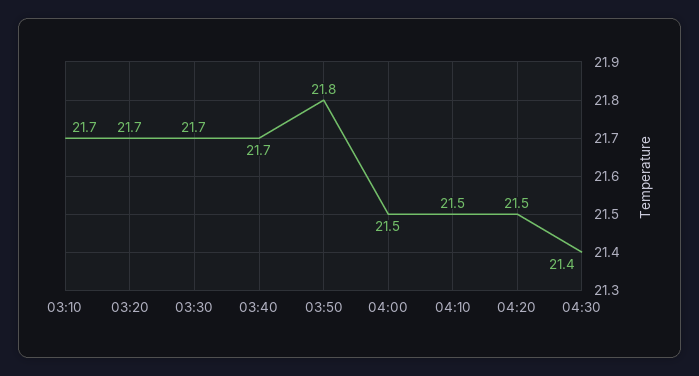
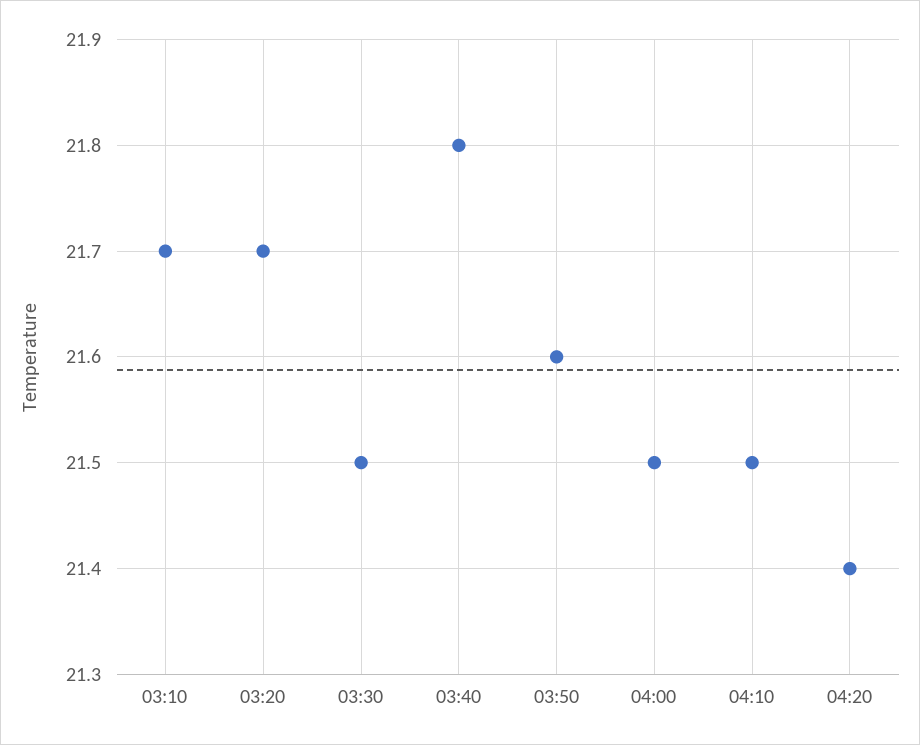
03:30: 21.7 -> 21.5
03:40: 21.7 -> 21.8
03:50: 21.8 -> 21.6
04:20: 21.5 -> 21.4
04:30: 21.4 -> none

